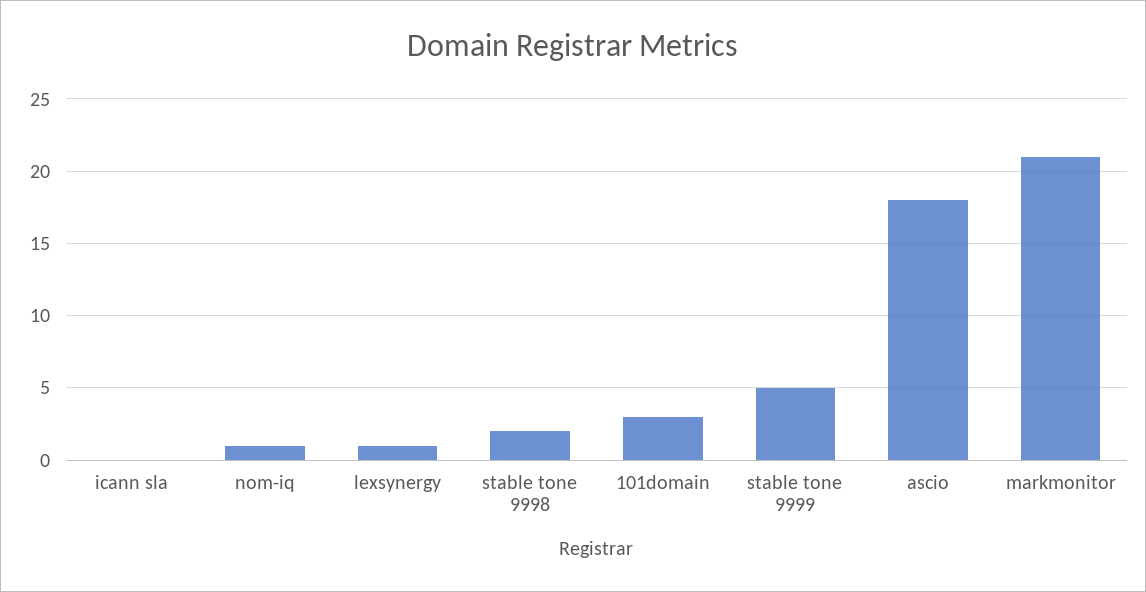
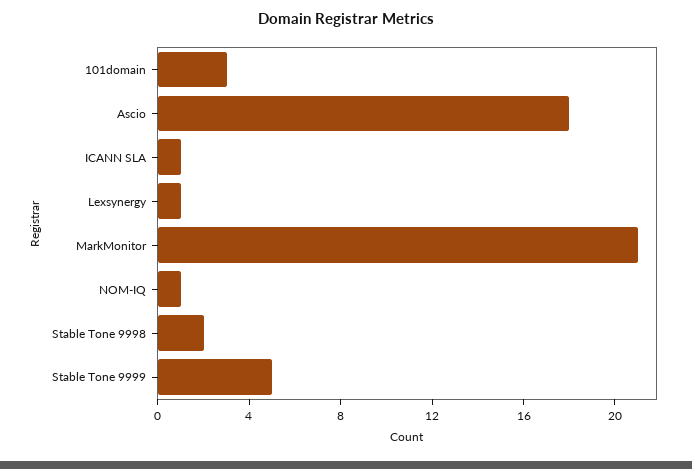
icann sla: 0 -> 1

